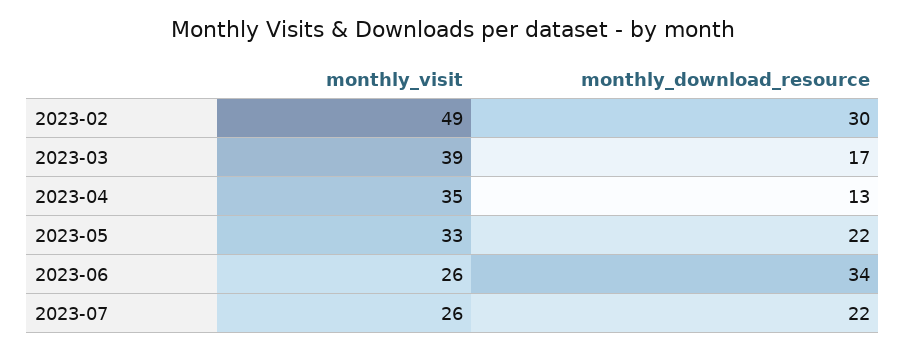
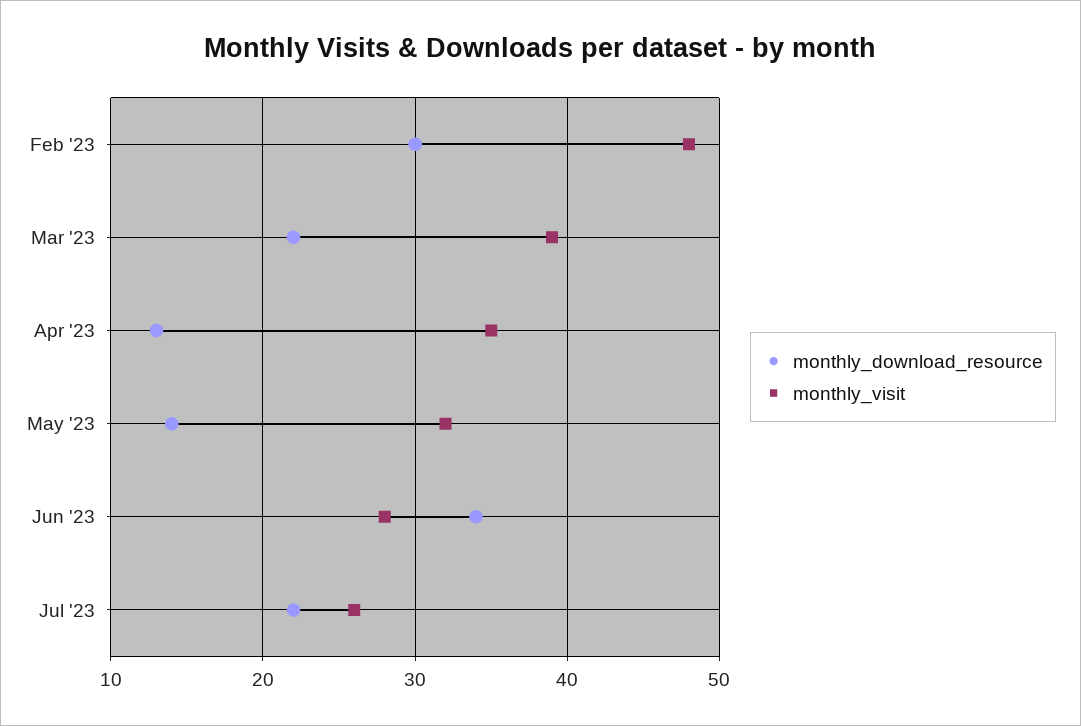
monthly_visit, 2023-02: 49 -> 48
monthly_download_resource, 2023-03: 17 -> 22
monthly_visit, 2023-05: 33 -> 32
monthly_download_resource, 2023-05: 22 -> 14
monthly_visit, 2023-06: 26 -> 28

